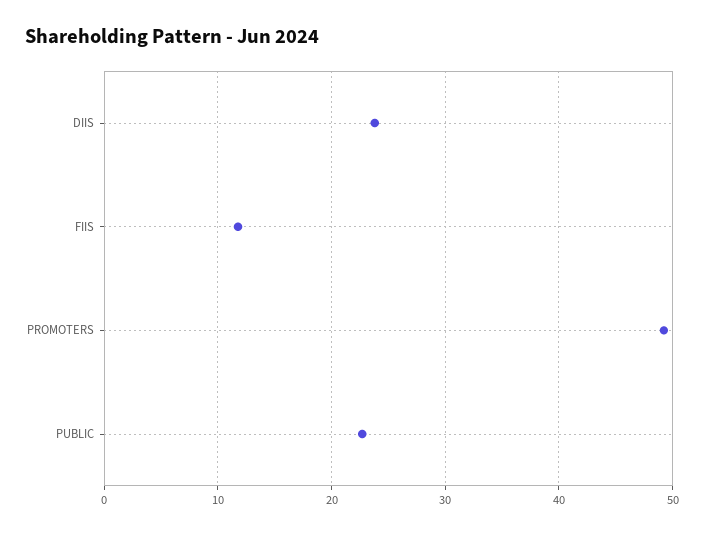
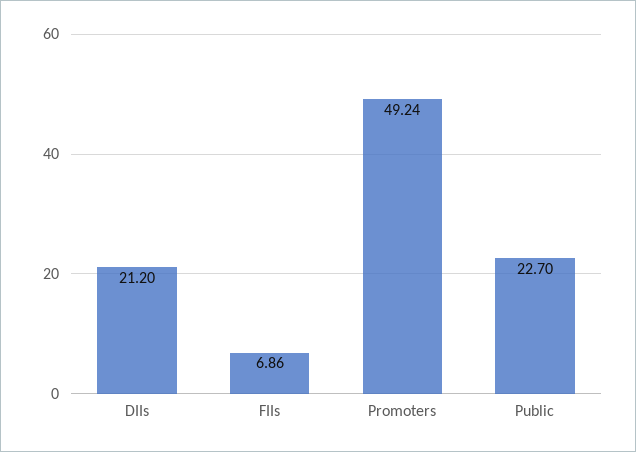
DIIS: 24 -> 21.2
FIIS: 12 -> 6.86

